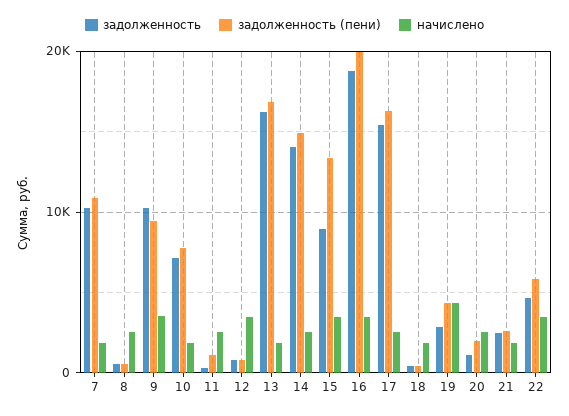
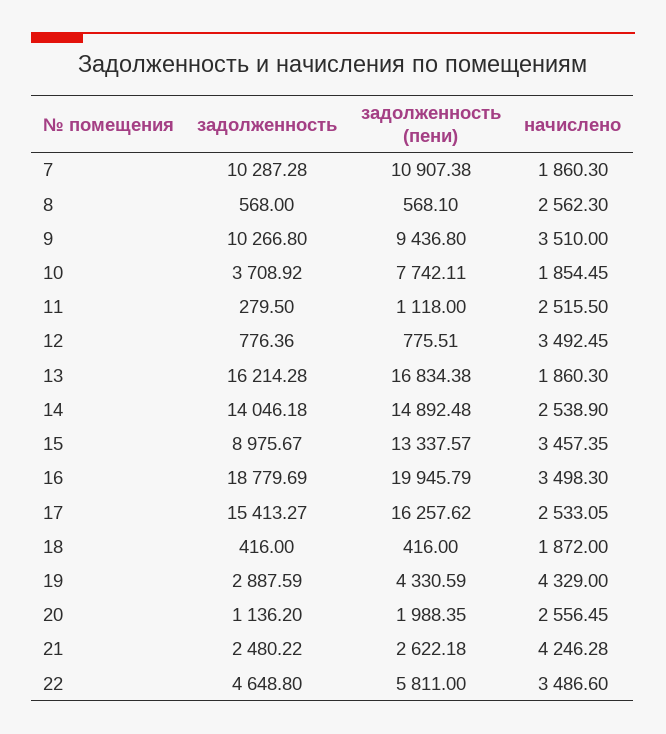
задолженность, 10: 7000 -> 3708.92
начислено, 21: 2000 -> 4246.28

